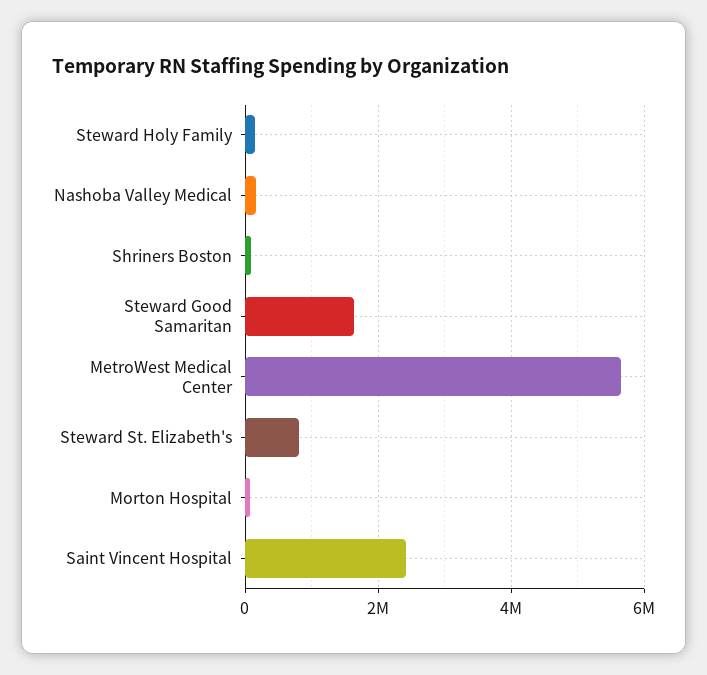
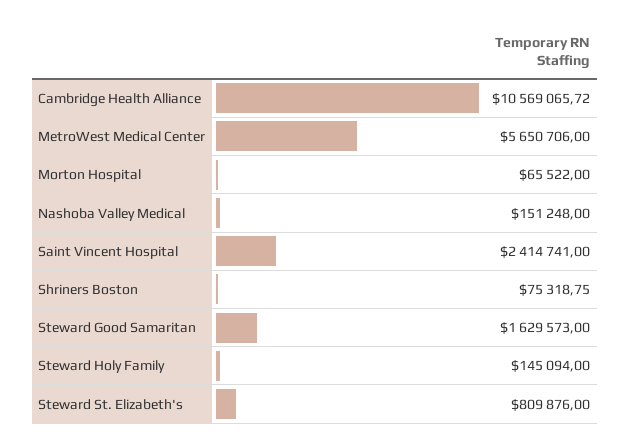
Cambridge Health Alliance: none -> 10569065.72

